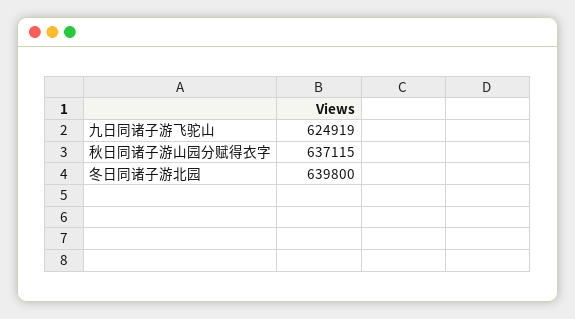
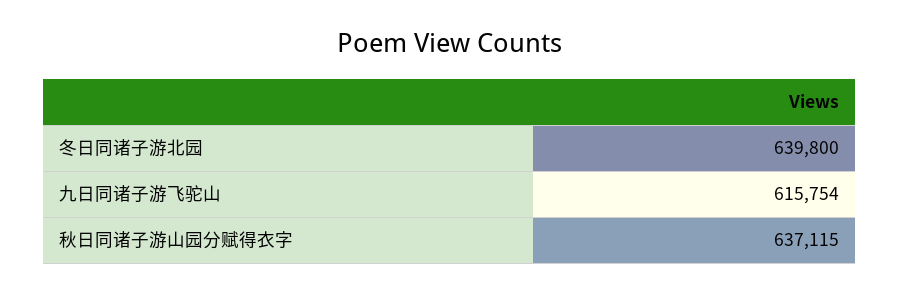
九日同诸子游飞驼山: 624919 -> 615754

